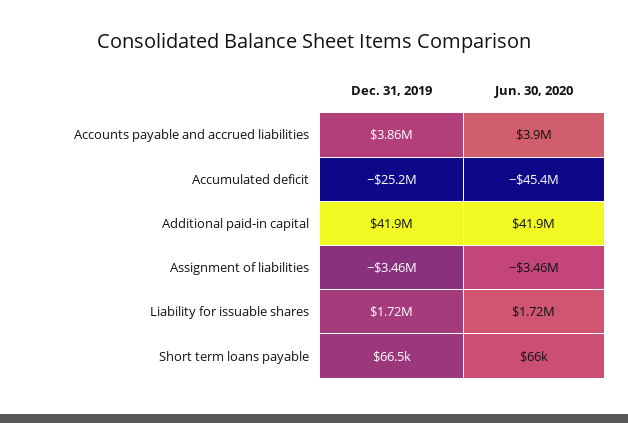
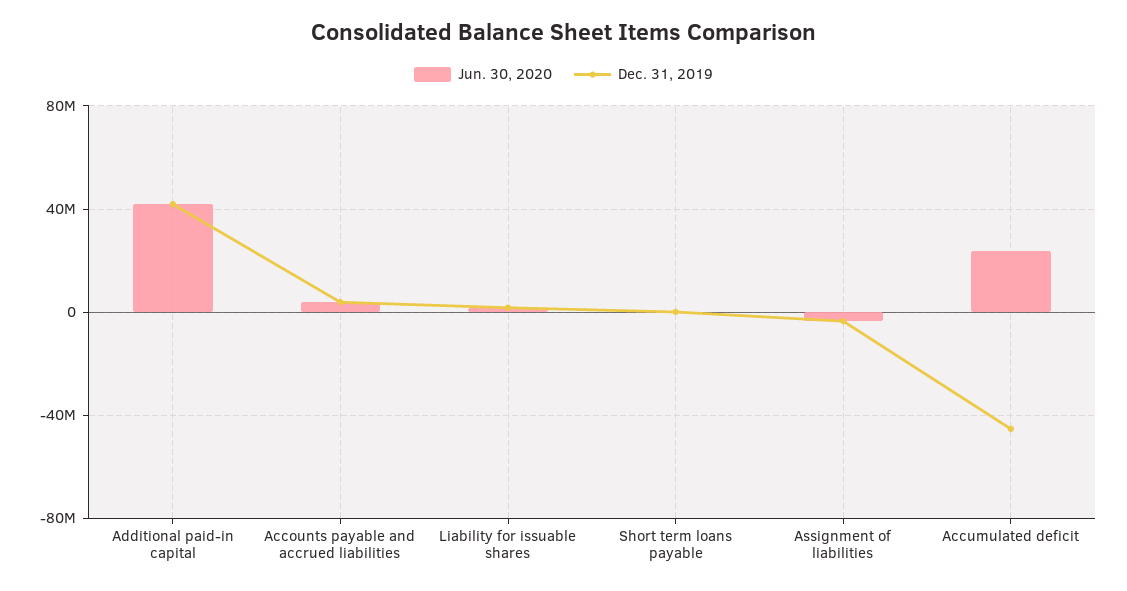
Dec. 31, 2019, Accumulated deficit: -25200000 -> -45000000
Jun. 30, 2020, Accumulated deficit: -45400000 -> 25000000

